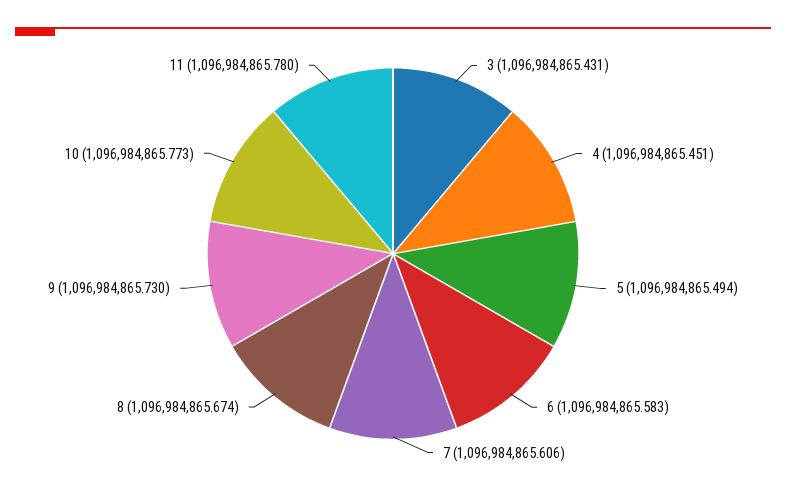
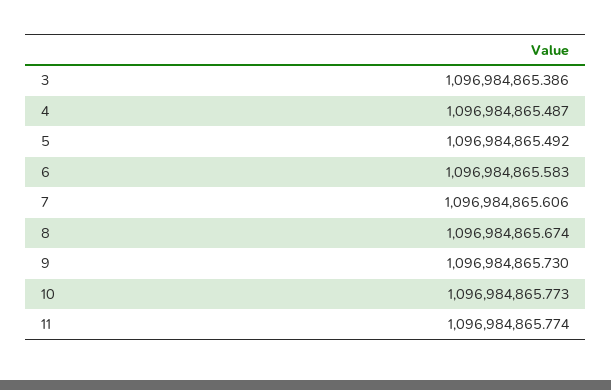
3: 1096984865.431 -> 1096984865.386
4: 1096984865.451 -> 1096984865.487
5: 1096984865.494 -> 1096984865.492
11: 1096984865.78 -> 1096984865.774

